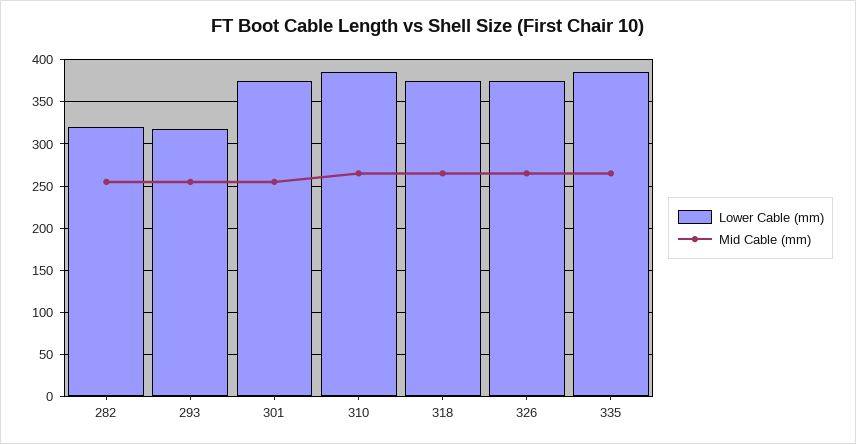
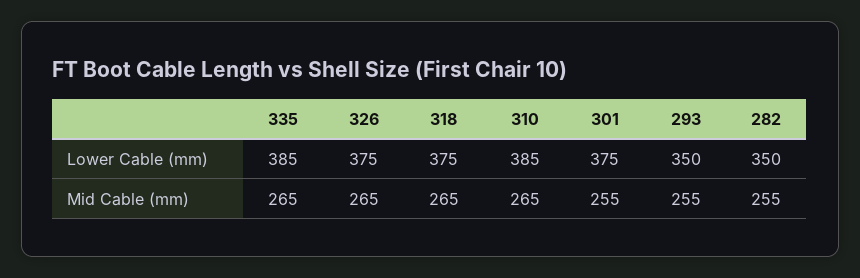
Lower Cable (mm), 282: 320 -> 350
Lower Cable (mm), 293: 320 -> 350

